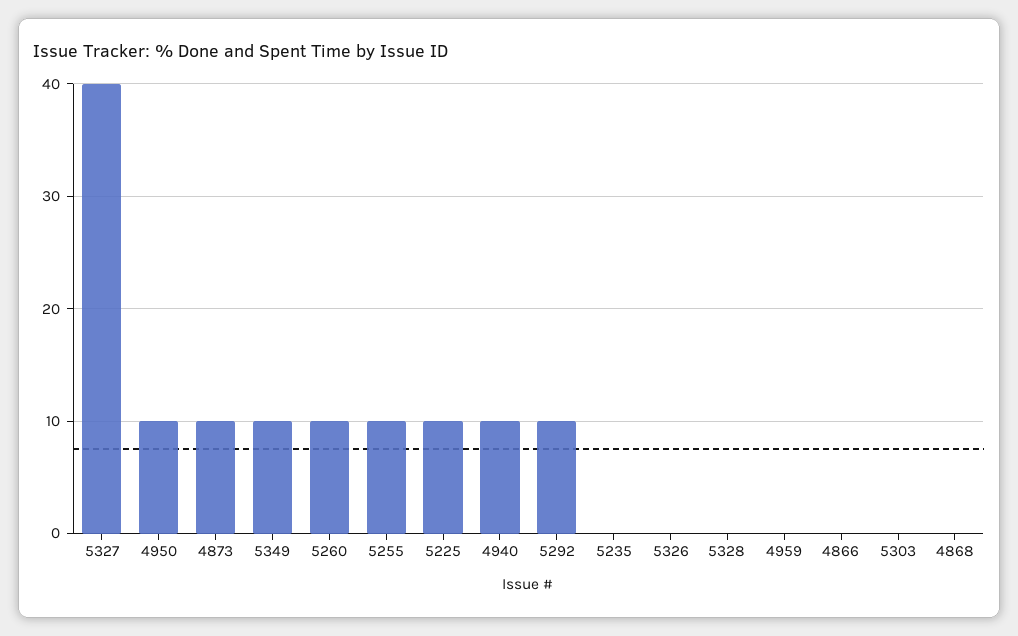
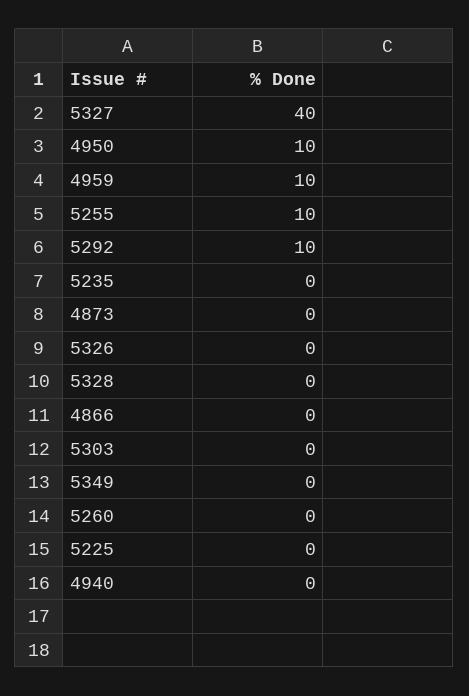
4873: 10 -> 0
5349: 10 -> 0
5260: 10 -> 0
5225: 10 -> 0
4940: 10 -> 0
4959: 0 -> 10
4868: 0 -> none

